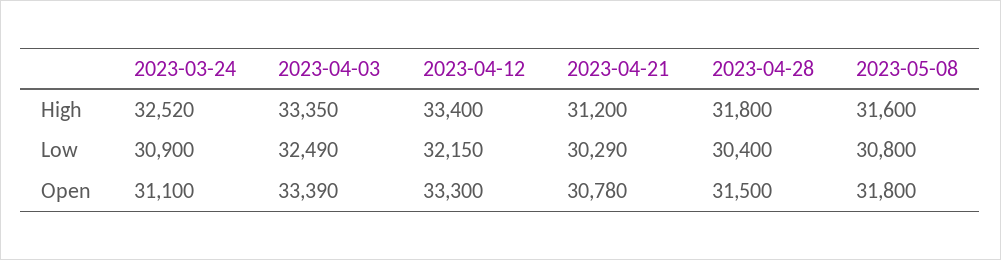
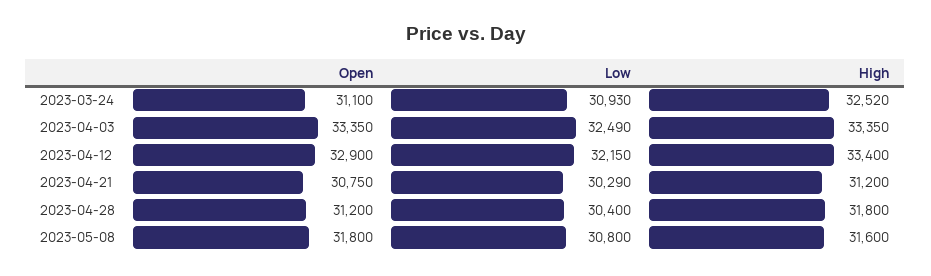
2023-03-24, Low: 30900 -> 30930
2023-04-03, Open: 33390 -> 33350
2023-04-12, Open: 33300 -> 32900
2023-04-21, Open: 30780 -> 30750
2023-04-28, Open: 31500 -> 31200

